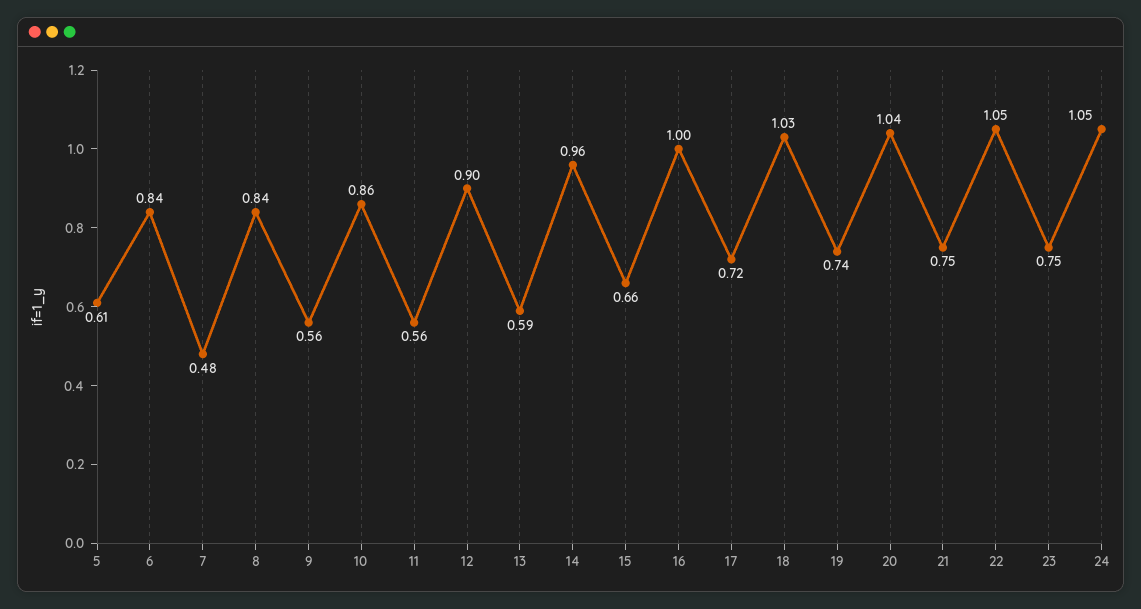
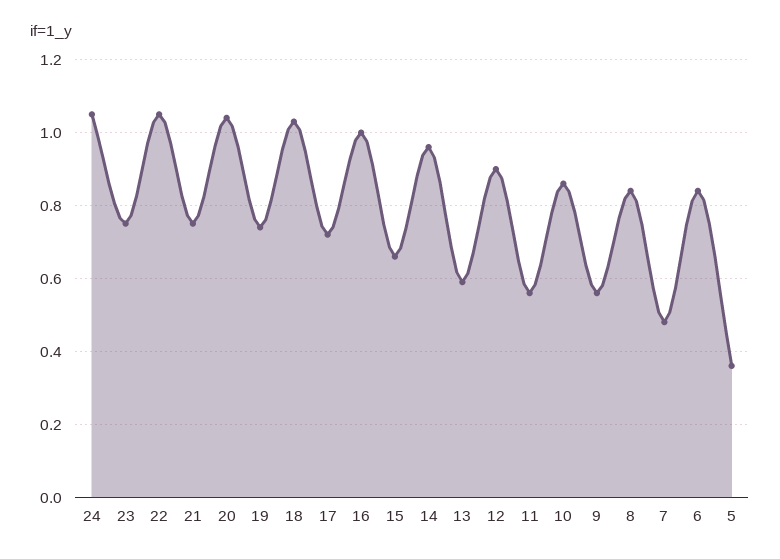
5: 0.61 -> 0.35

